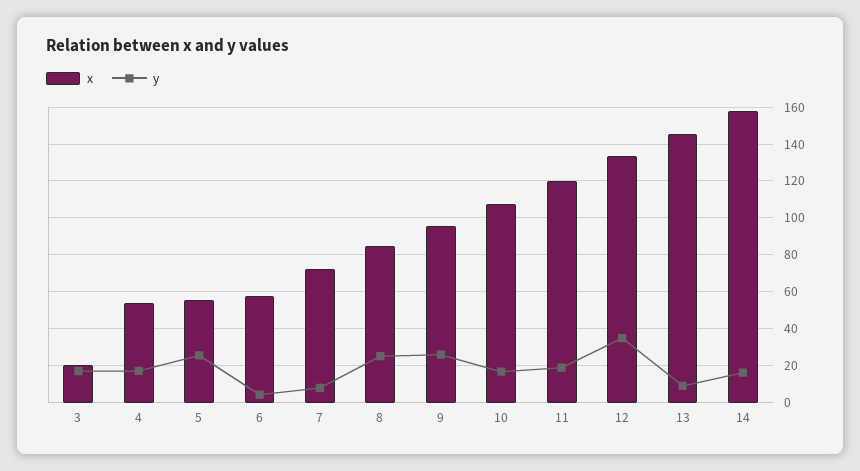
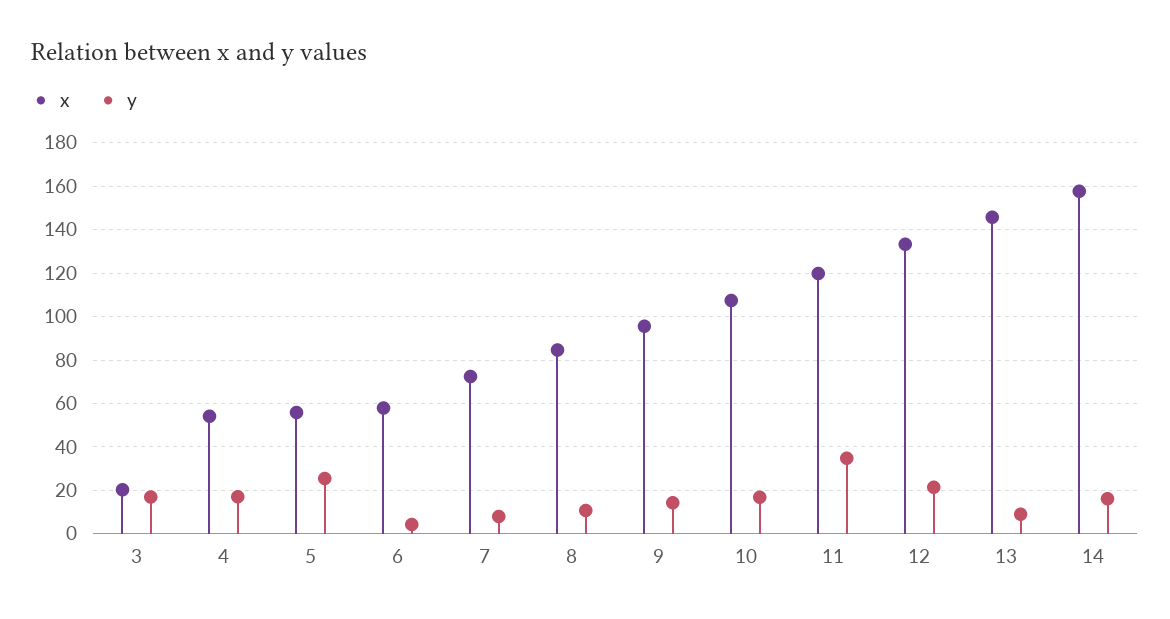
y, 8: 25 -> 10
y, 9: 25 -> 15
y, 11: 20 -> 35
y, 12: 35 -> 20

